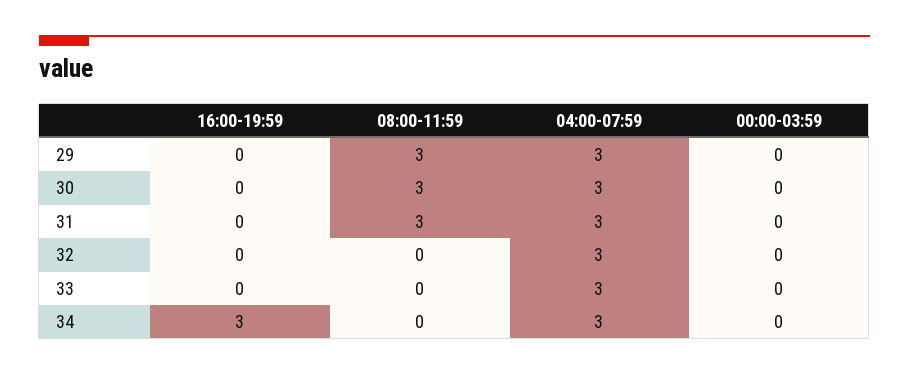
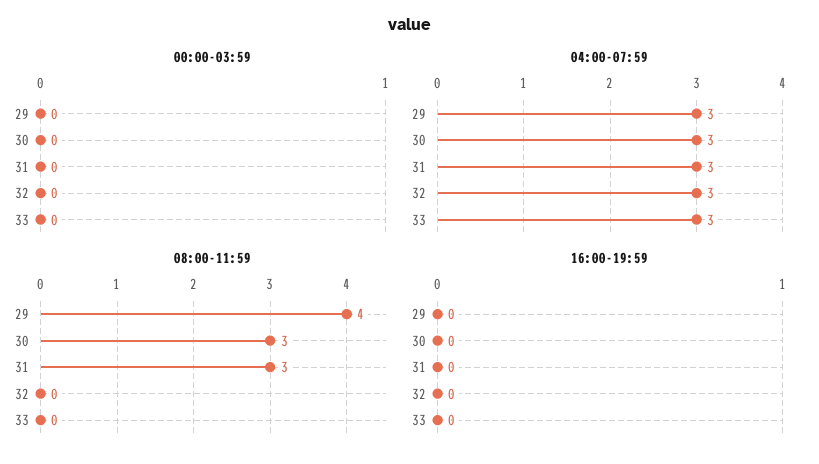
08:00-11:59, 29: 3 -> 4
16:00-19:59, 34: 3 -> none
08:00-11:59, 34: 0 -> none
04:00-07:59, 34: 3 -> none
00:00-03:59, 34: 0 -> none

